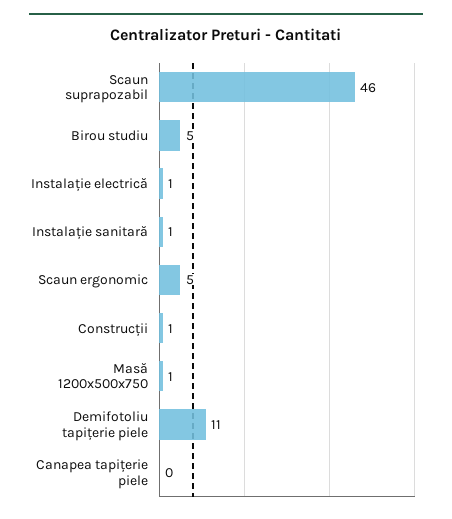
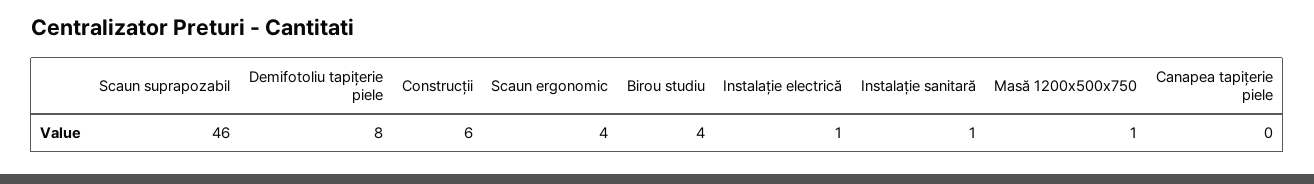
Birou studiu: 5 -> 4
Scaun ergonomic: 5 -> 4
Construcții: 1 -> 6
Demifotoliu tapițerie piele: 11 -> 8

